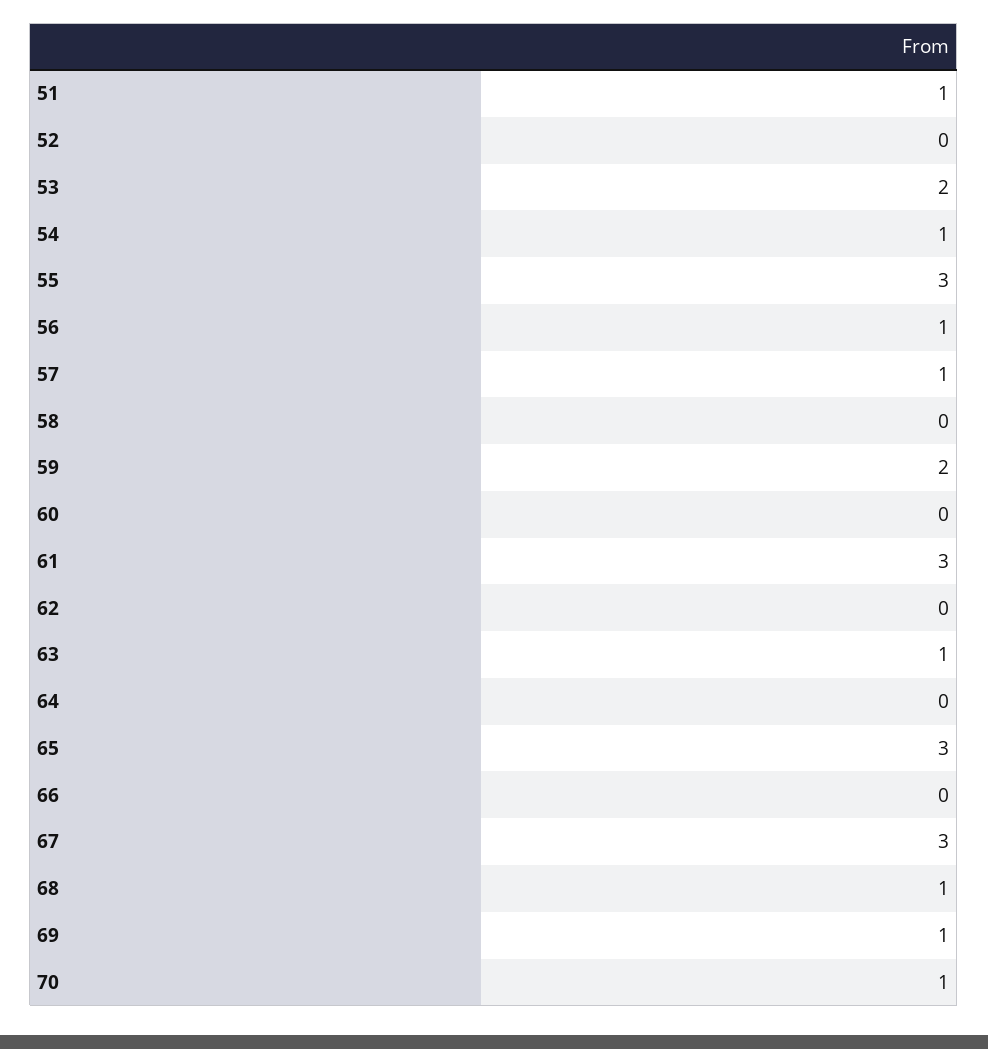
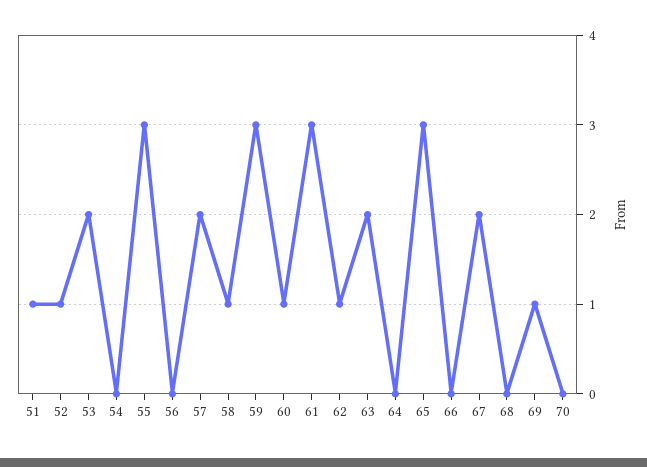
52: 0 -> 1
54: 1 -> 0
56: 1 -> 0
57: 1 -> 2
58: 0 -> 1
59: 2 -> 3
60: 0 -> 1
62: 0 -> 1
63: 1 -> 2
67: 3 -> 2
68: 1 -> 0
70: 1 -> 0

